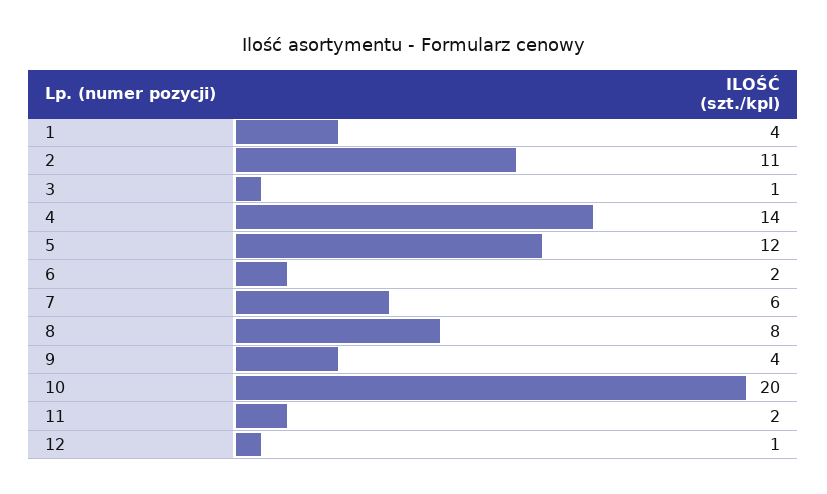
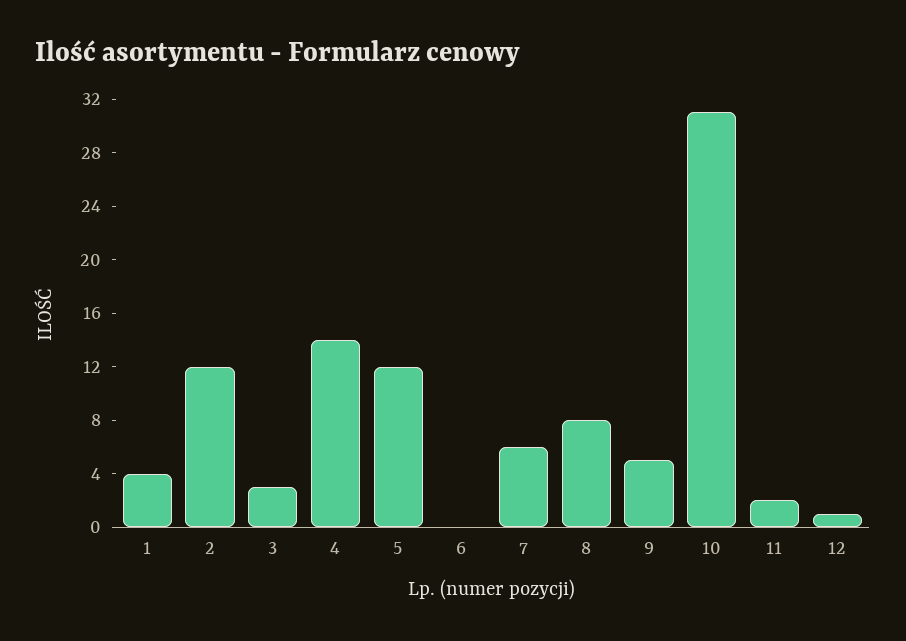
2: 11 -> 12
3: 1 -> 3
6: 2 -> 0
9: 4 -> 5
10: 20 -> 31

